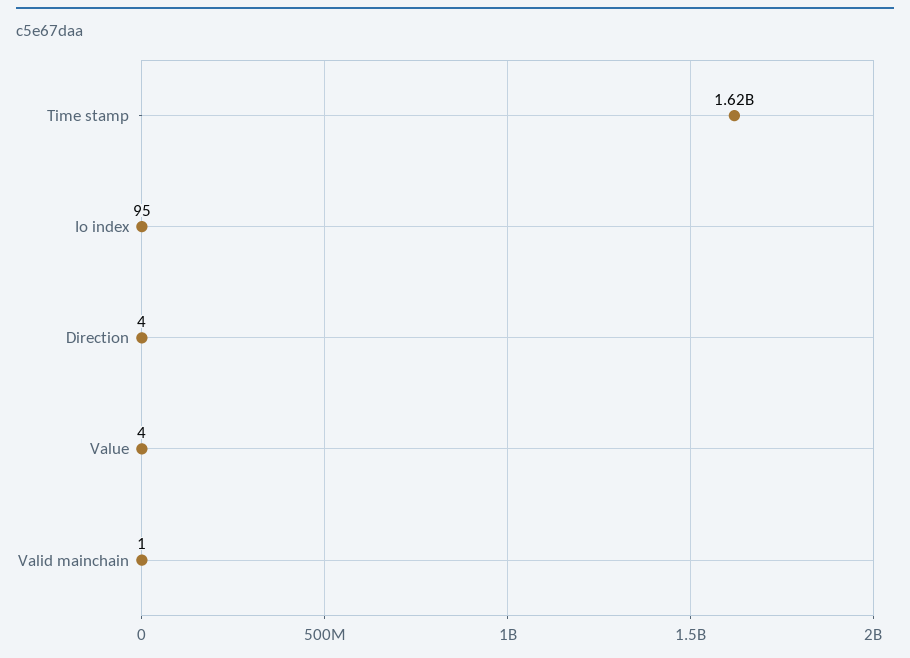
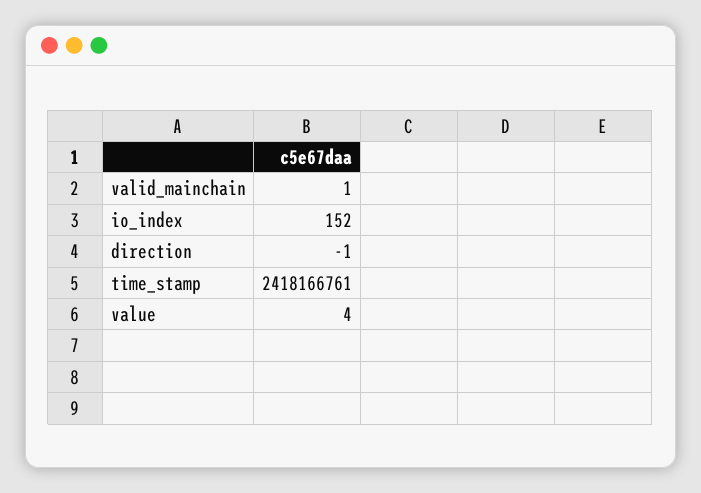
Time stamp: 1620000000 -> 2418166761
Io index: 95 -> 152
Direction: 4 -> -1

